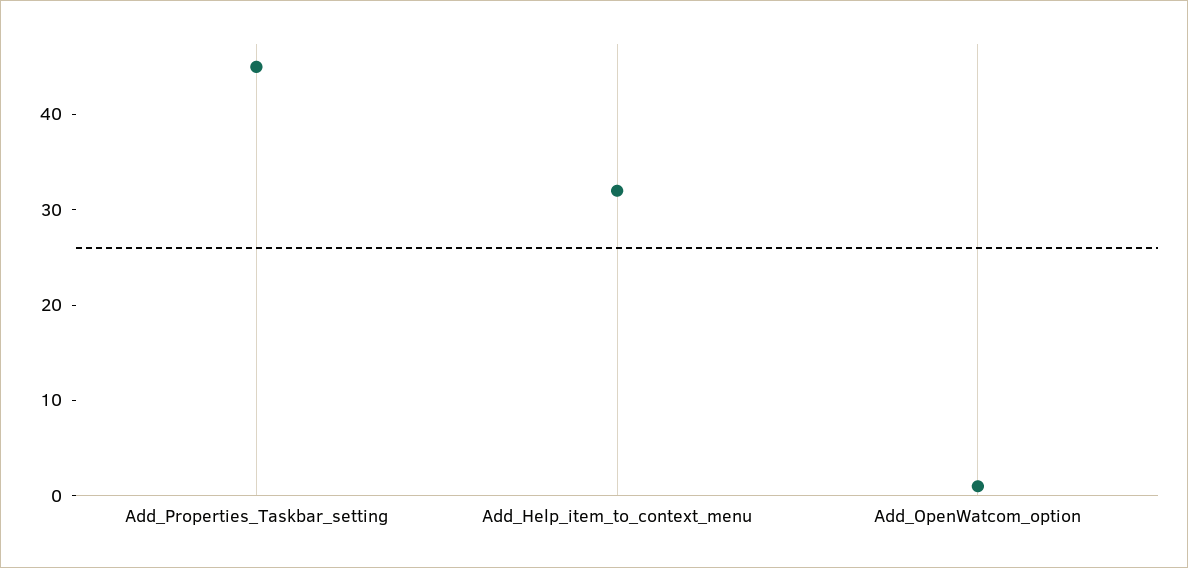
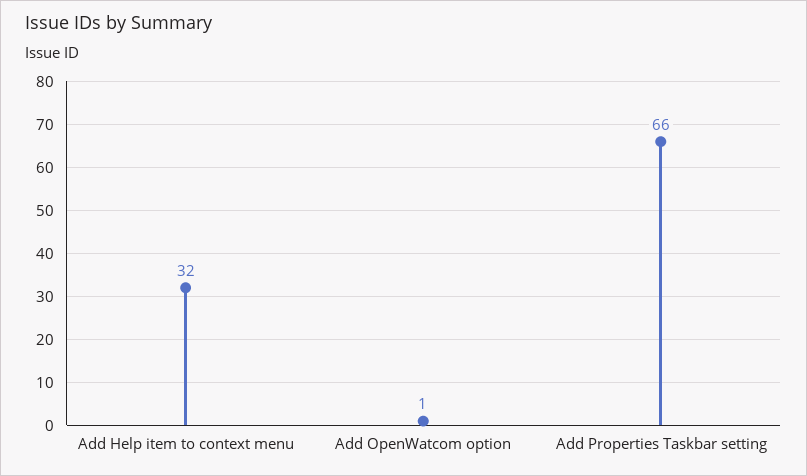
Add_Properties_Taskbar_setting: 45 -> 66

